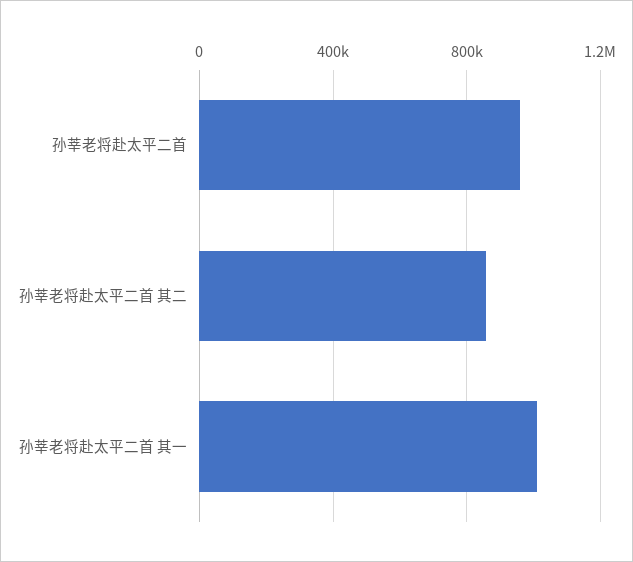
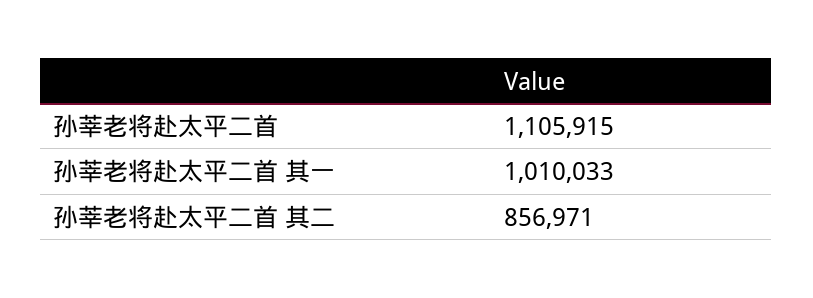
孙莘老将赴太平二首: 950000 -> 1105915

